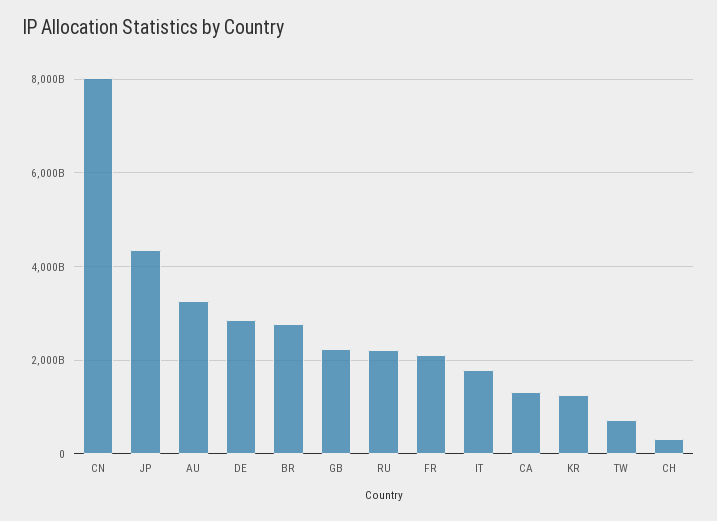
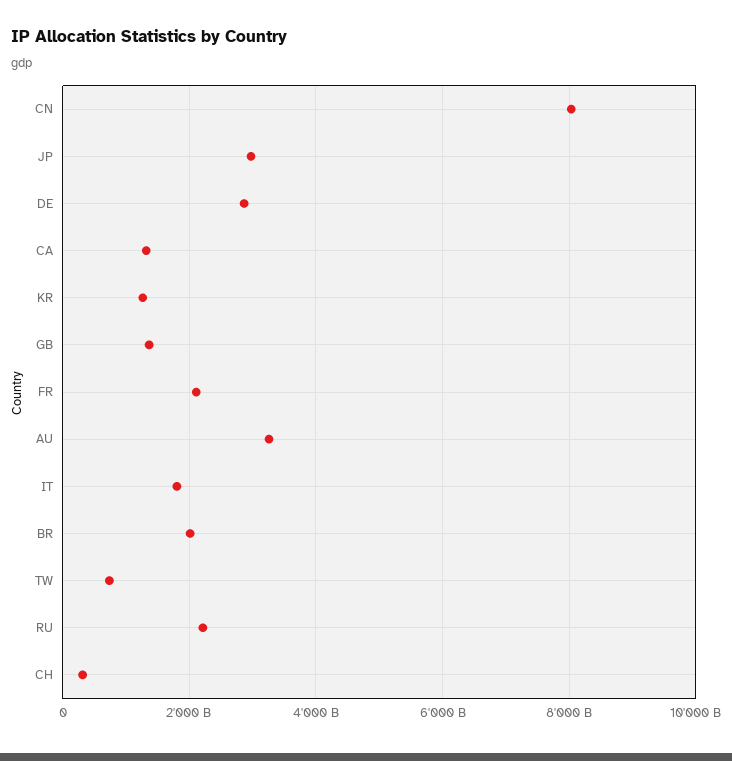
JP: 4400000000000 -> 3000000000000
BR: 2800000000000 -> 2000000000000
GB: 2200000000000 -> 1400000000000

